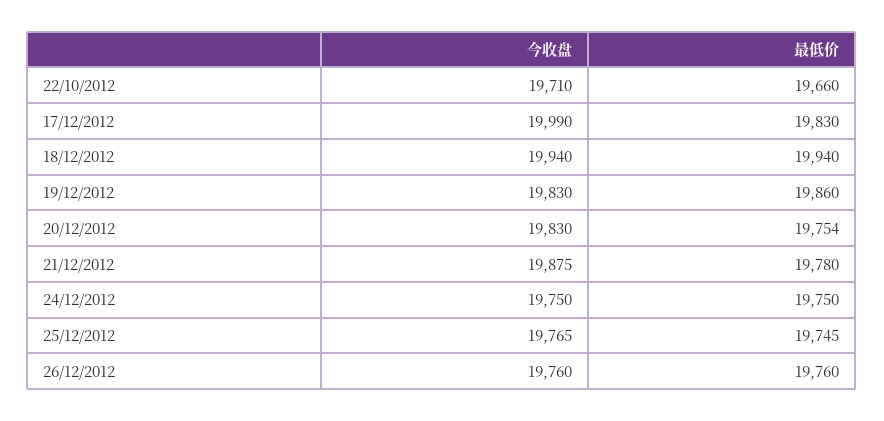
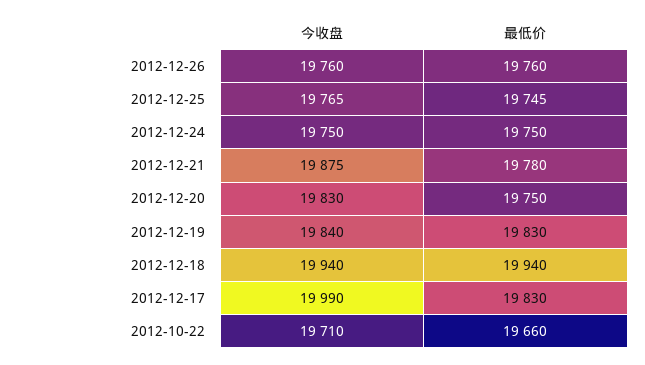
今收盘, 19/12/2012: 19830 -> 19840
最低价, 19/12/2012: 19860 -> 19830
最低价, 20/12/2012: 19754 -> 19750

